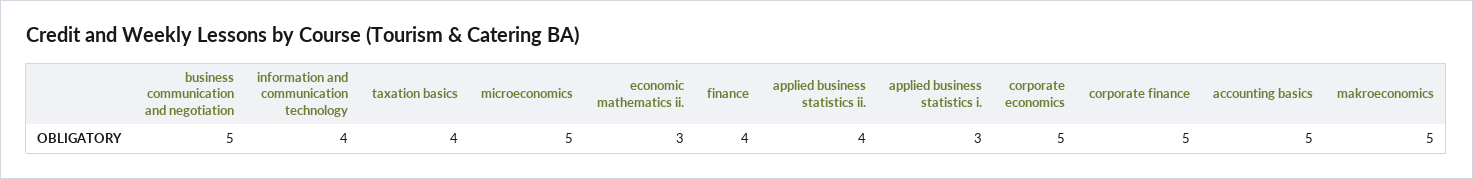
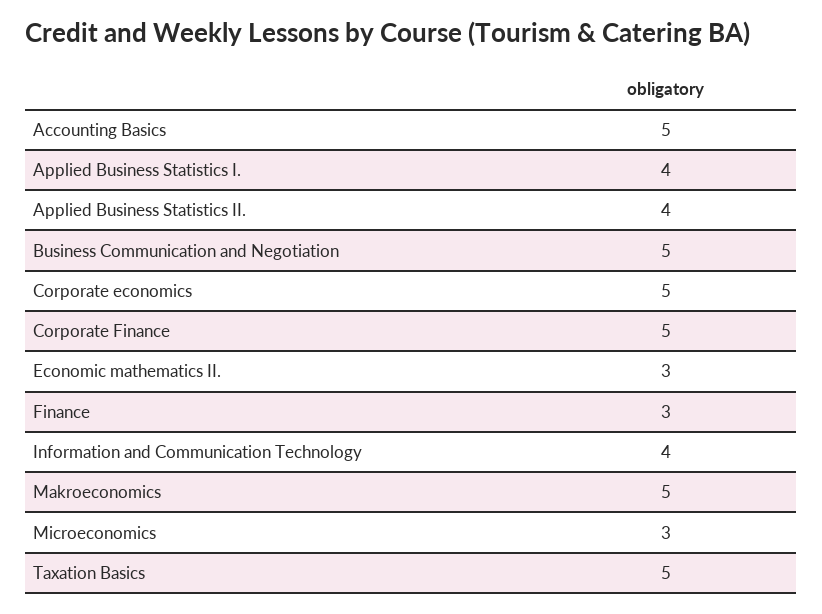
taxation basics: 4 -> 5
microeconomics: 5 -> 3
finance: 4 -> 3
applied business statistics i.: 3 -> 4

